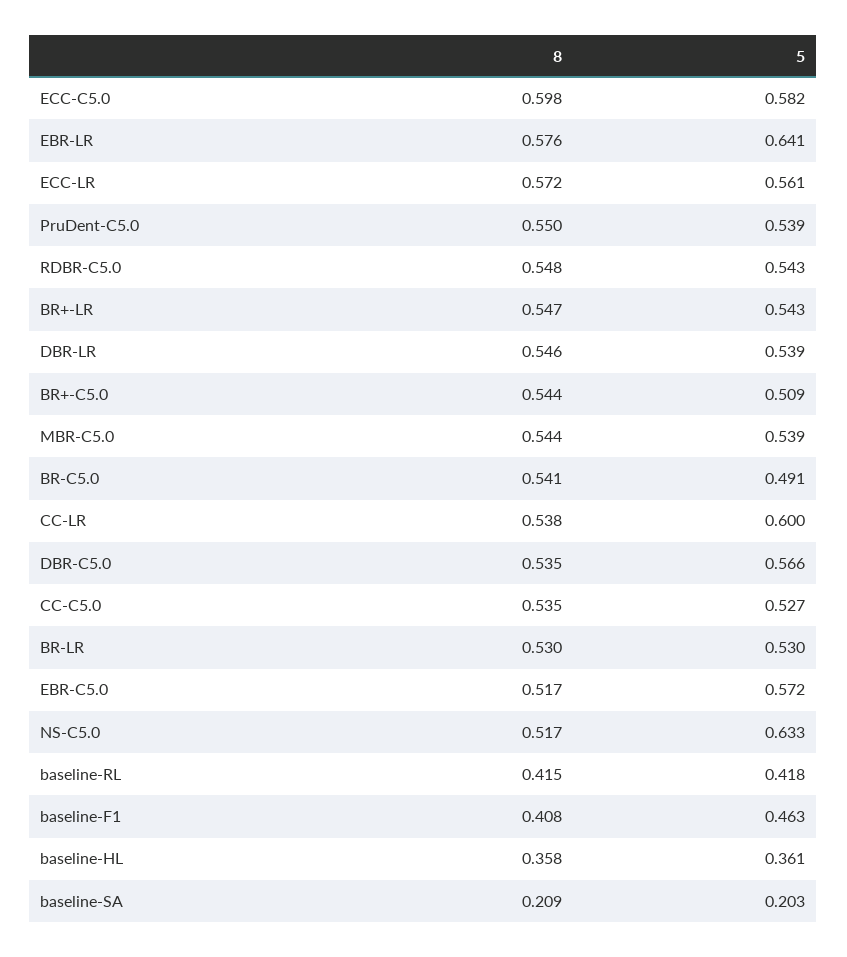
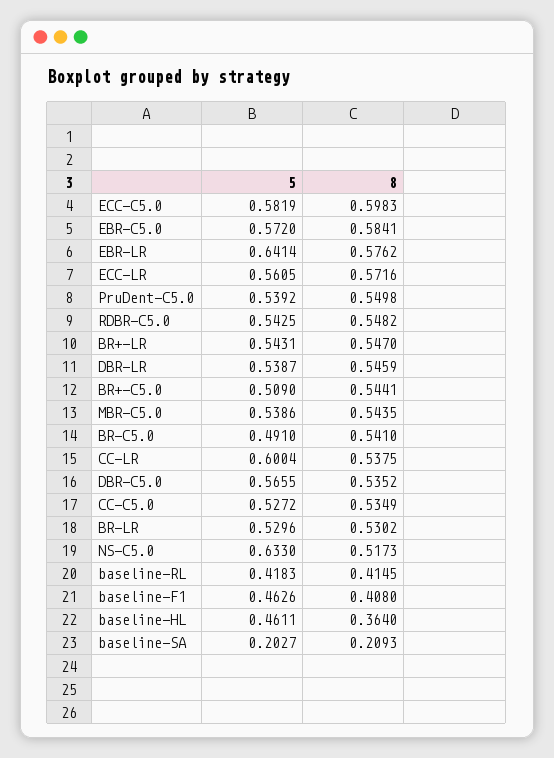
8, EBR-C5.0: 0.517 -> 0.5841
8, baseline-HL: 0.358 -> 0.364
5, baseline-HL: 0.361 -> 0.4611

